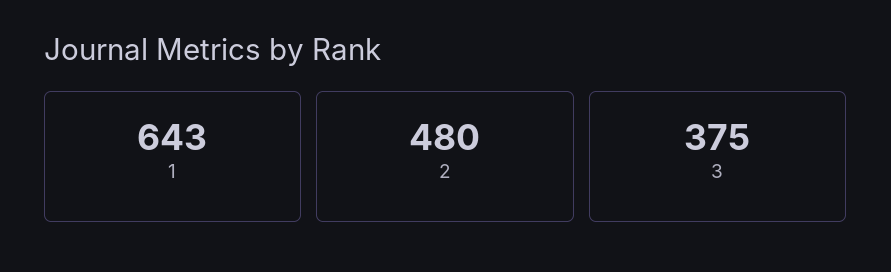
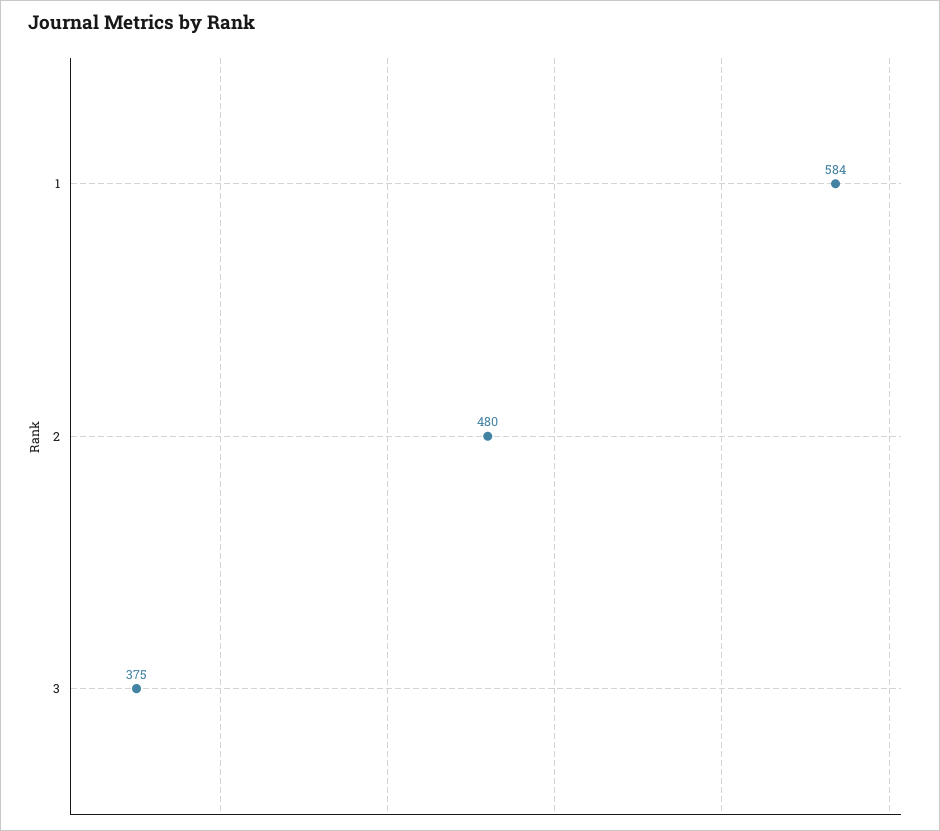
1: 643 -> 584

